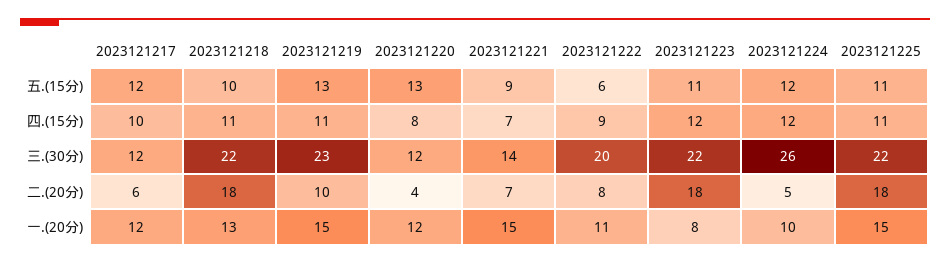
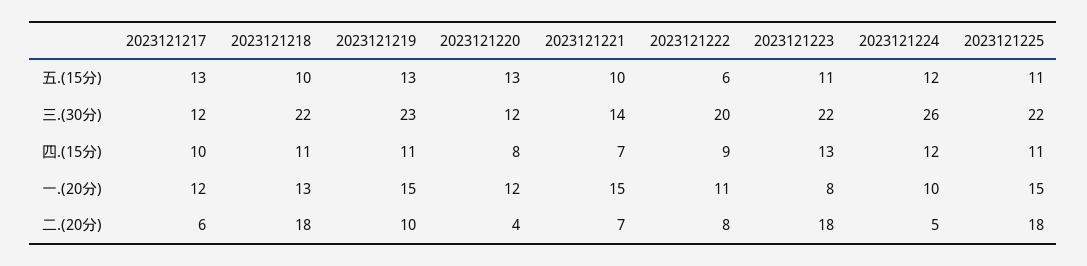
2023121217, 五.(15分): 12 -> 13
2023121221, 五.(15分): 9 -> 10
2023121223, 四.(15分): 12 -> 13

